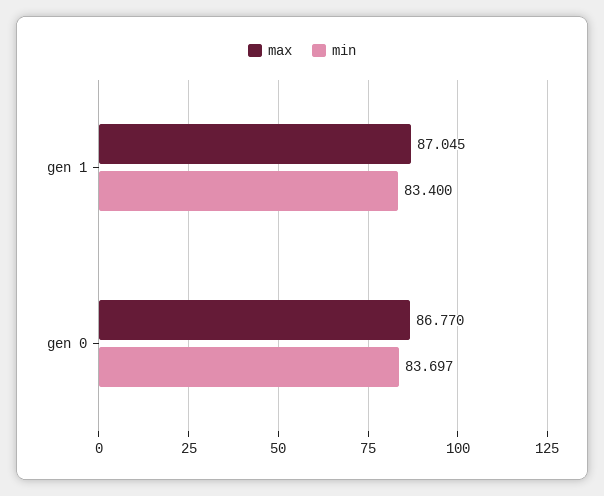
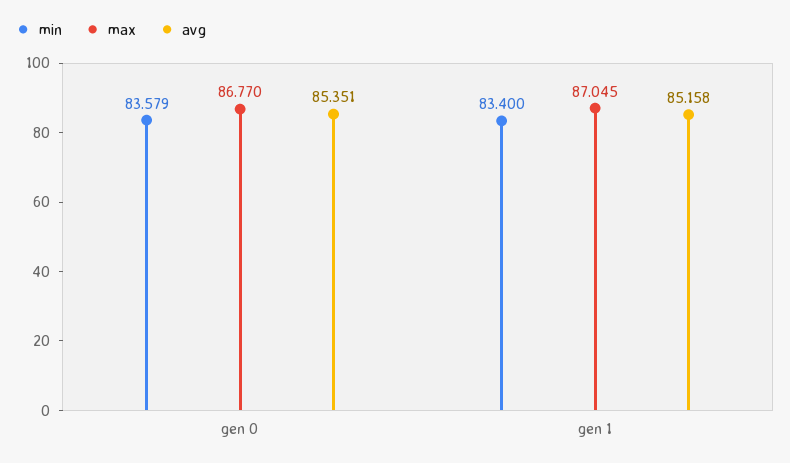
min, gen 0: 83.697 -> 83.579
avg, gen 0: none -> 85.351
avg, gen 1: none -> 85.158

